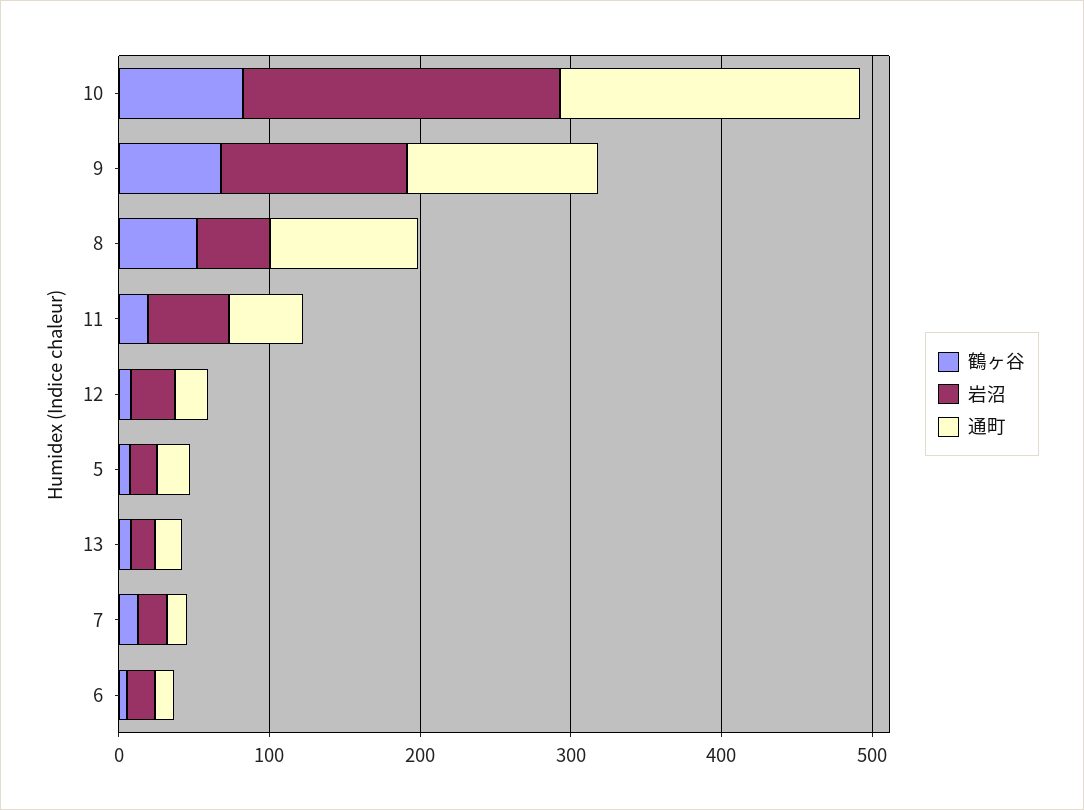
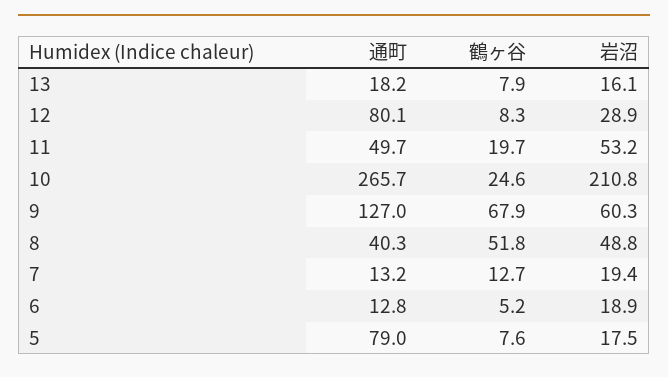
鶴ヶ谷, 10: 80 -> 24.6
通町, 10: 200 -> 265.7
岩沼, 9: 120 -> 60.3
通町, 8: 100 -> 40.3
通町, 12: 20 -> 80.1
通町, 5: 20 -> 79

